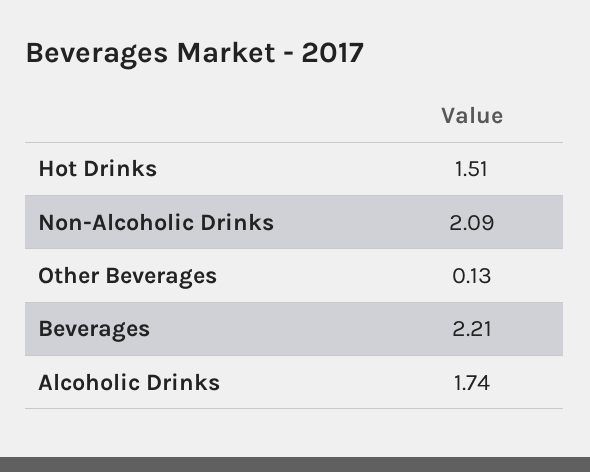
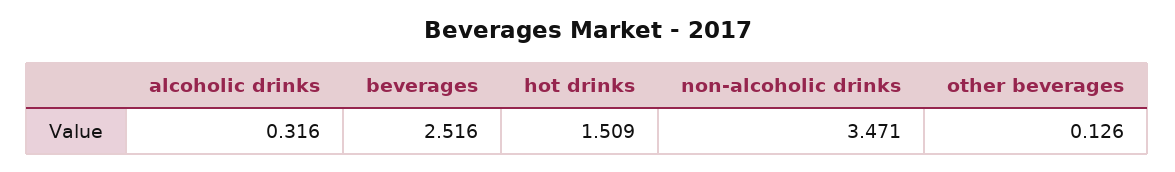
Non-Alcoholic Drinks: 2.09 -> 3.471
Beverages: 2.21 -> 2.516
Alcoholic Drinks: 1.74 -> 0.316

